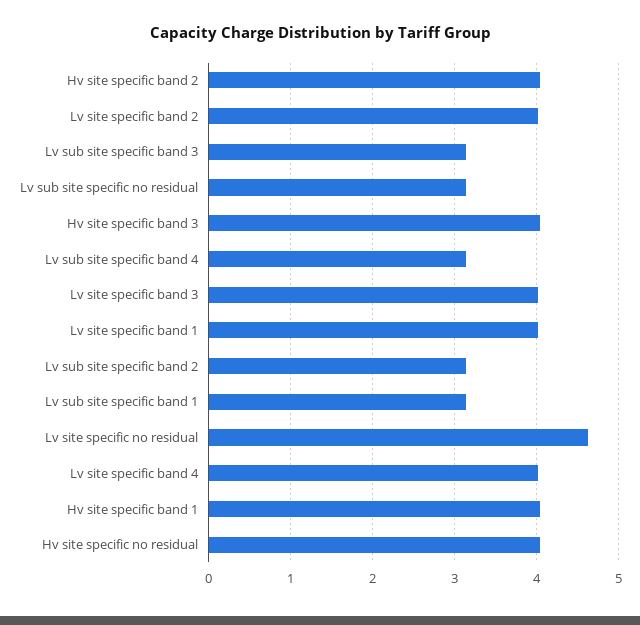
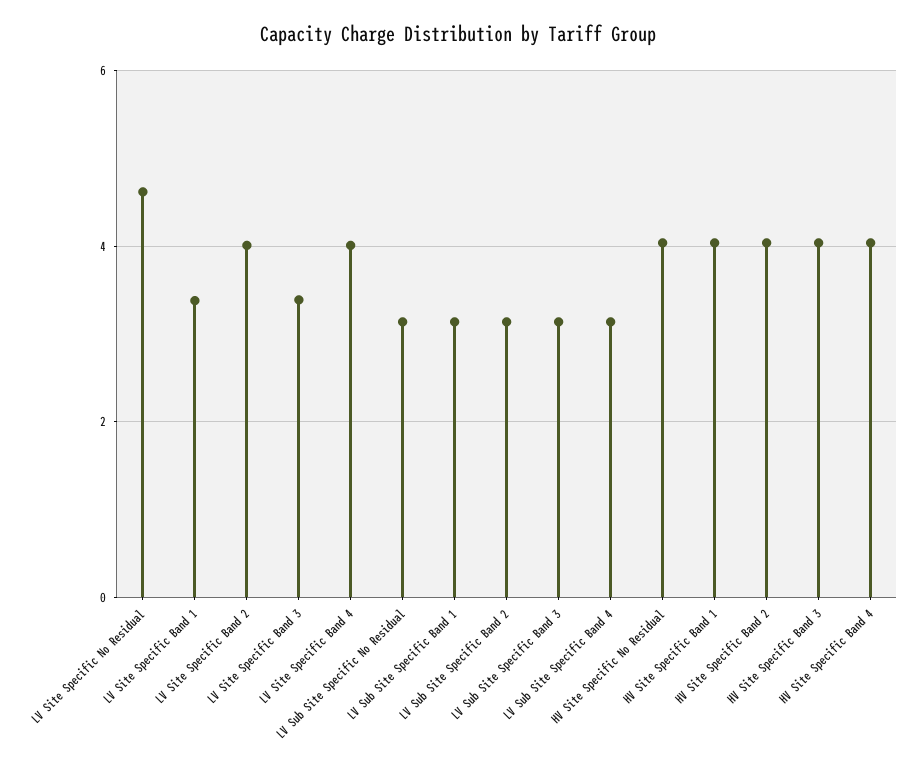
Lv site specific band 3: 4 -> 3.4
Lv site specific band 1: 4 -> 3.4
HV Site Specific Band 4: none -> 4

